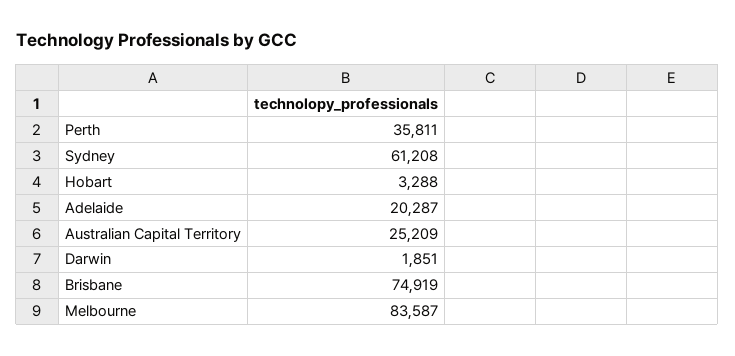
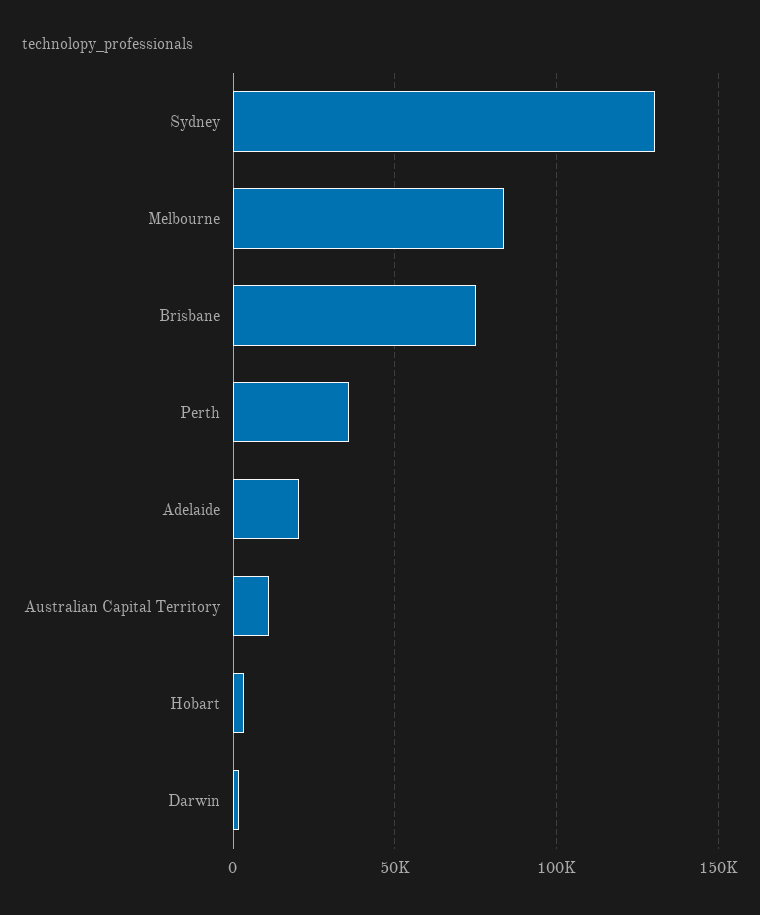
Sydney: 61208 -> 130000
Australian Capital Territory: 25209 -> 10000

